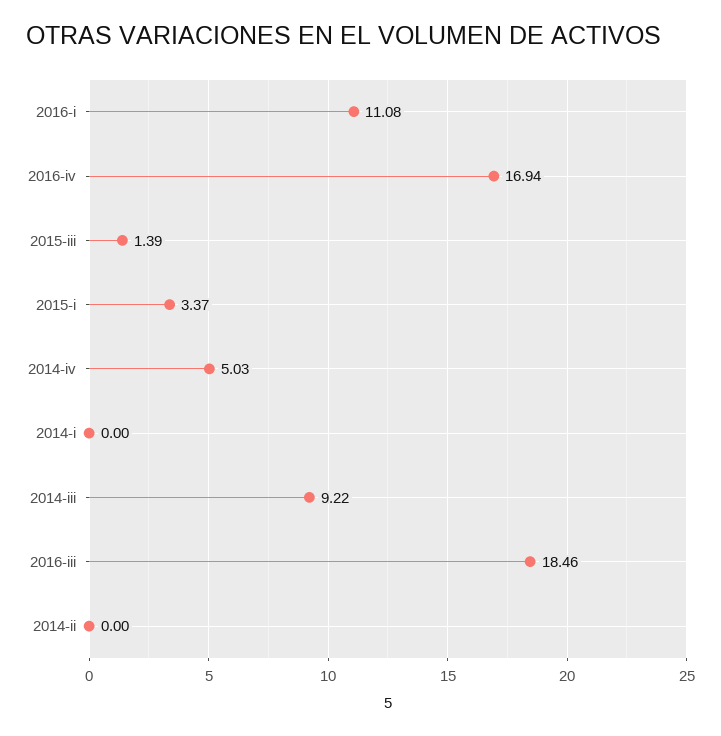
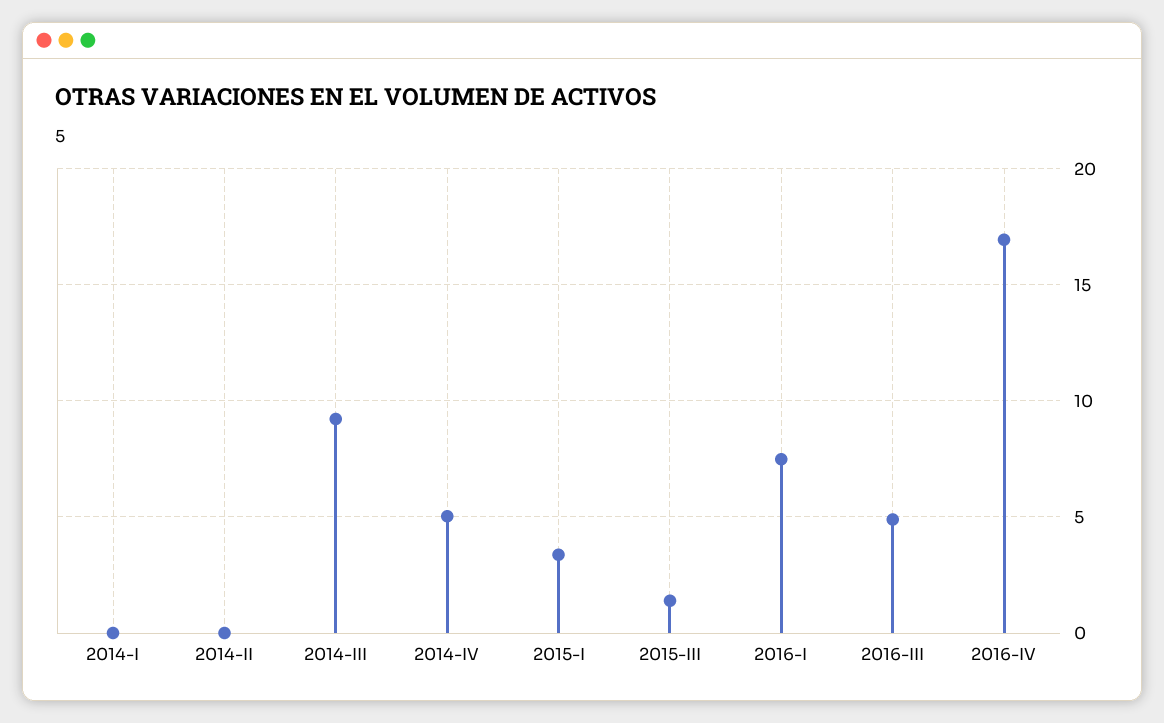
2016-i: 11.08 -> 7.5
2016-iii: 18.46 -> 5

